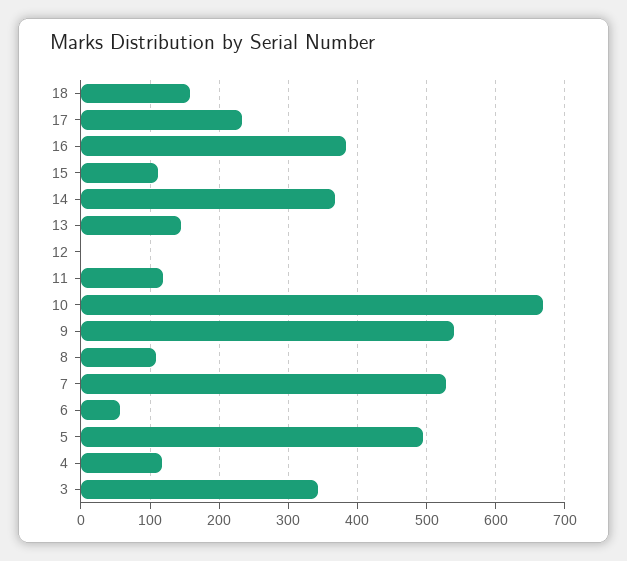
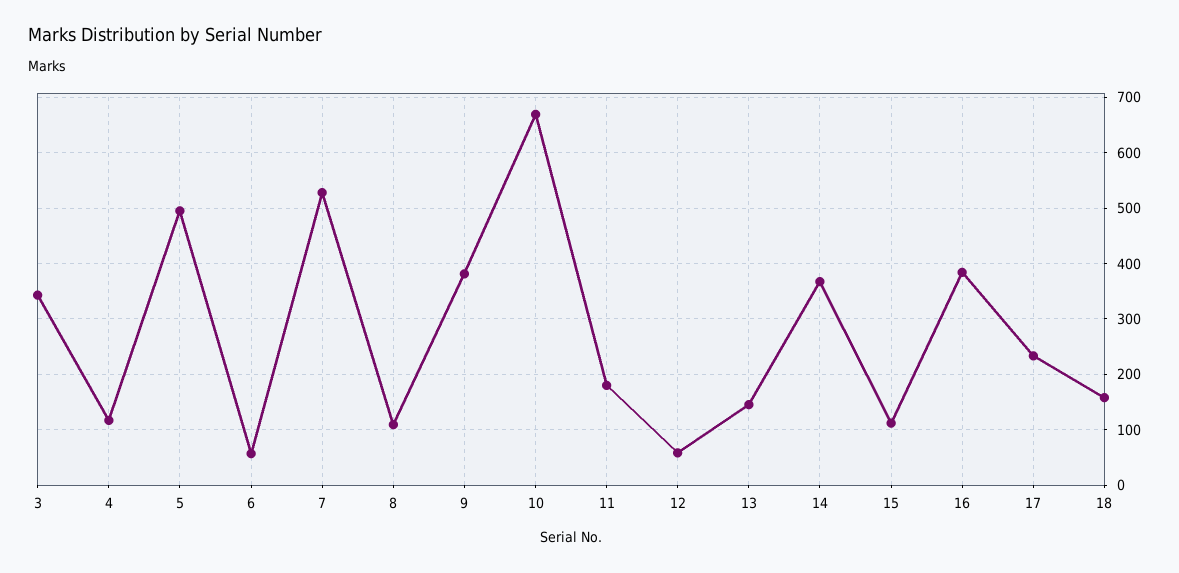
12: 0 -> 60
11: 120 -> 180
9: 540 -> 380

